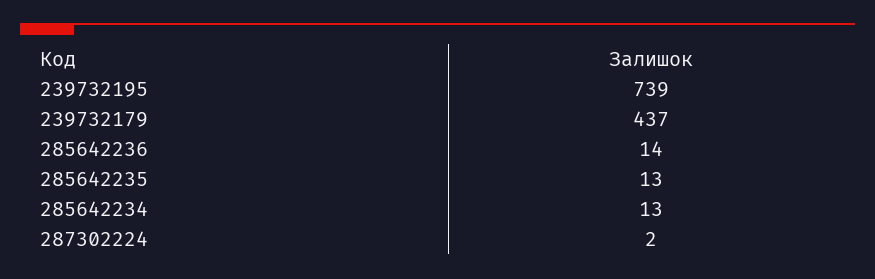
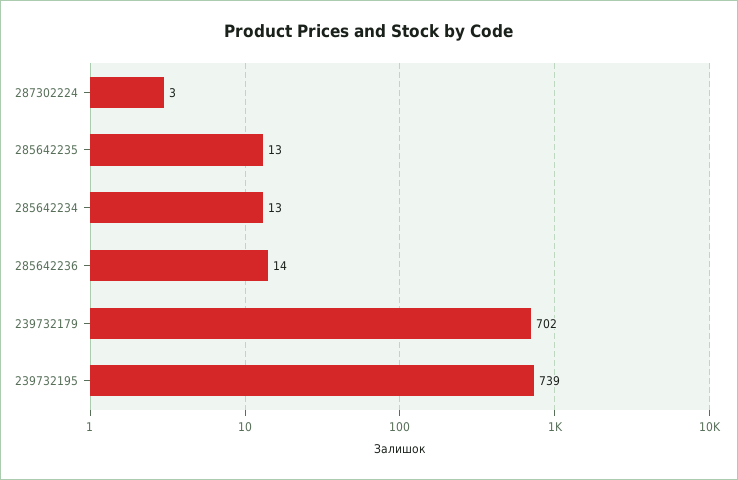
239732179: 437 -> 702
287302224: 2 -> 3

